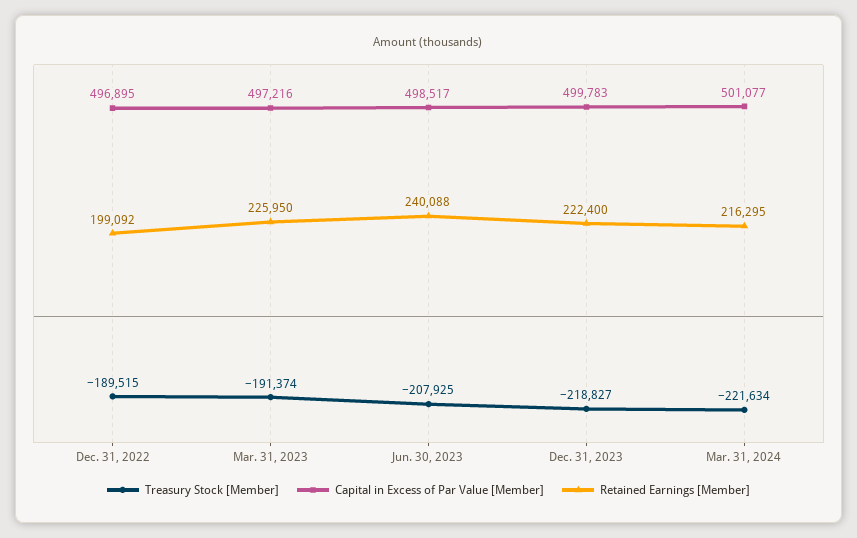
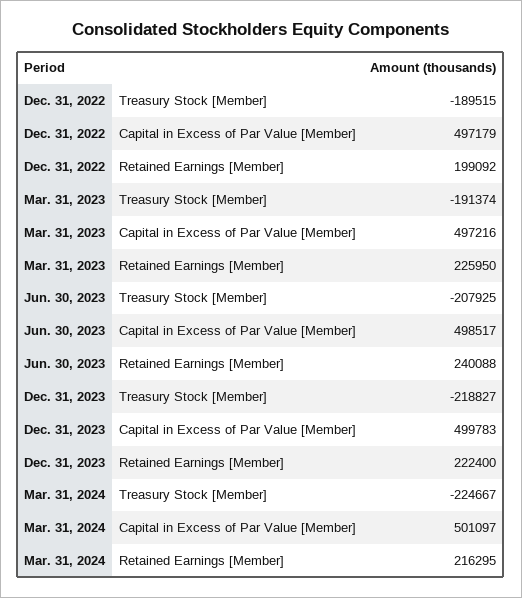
Capital in Excess of Par Value [Member], Dec. 31, 2022: 496895 -> 497179
Treasury Stock [Member], Mar. 31, 2024: -221634 -> -224667
Capital in Excess of Par Value [Member], Mar. 31, 2024: 501077 -> 501097

